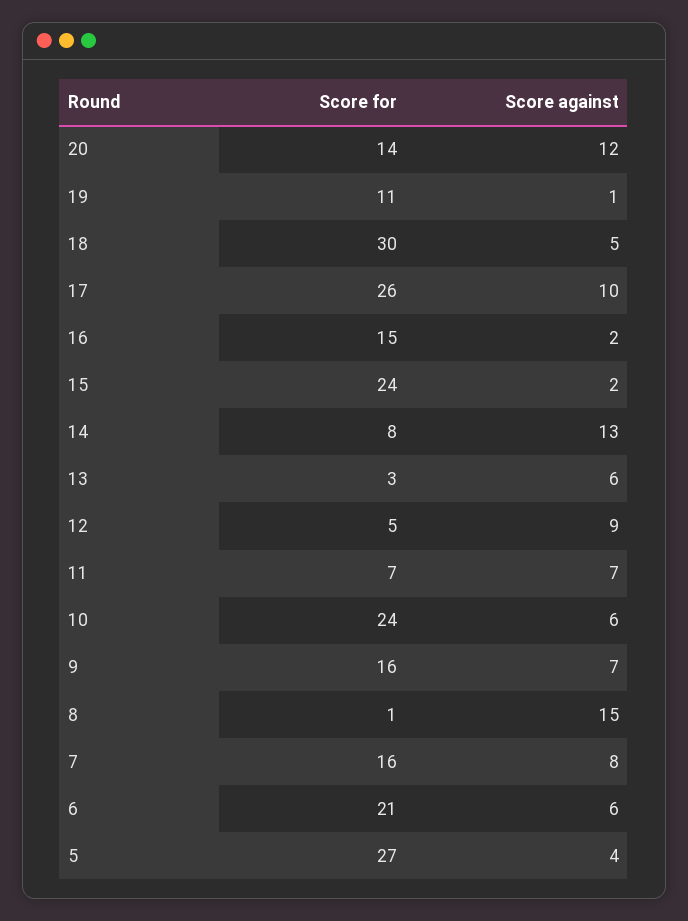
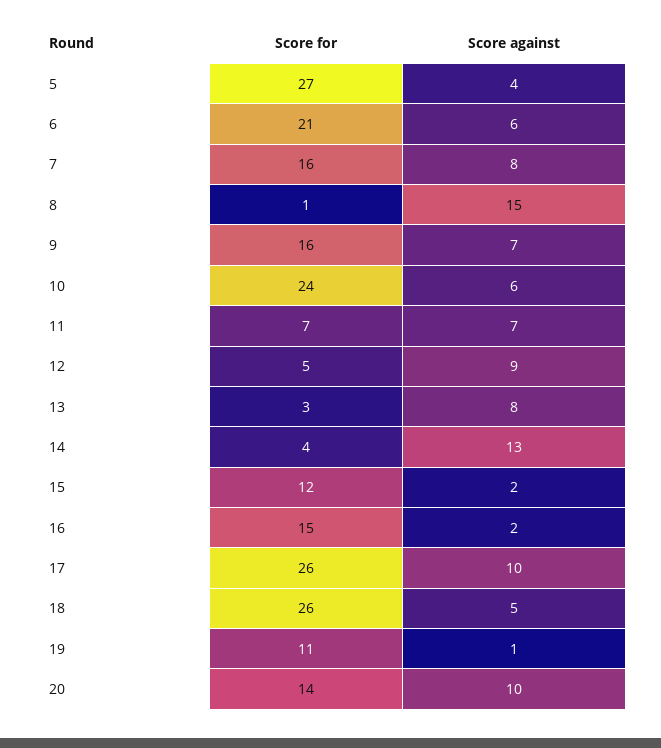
Score against, 20: 12 -> 10
Score for, 18: 30 -> 26
Score for, 15: 24 -> 12
Score for, 14: 8 -> 4
Score against, 13: 6 -> 8

